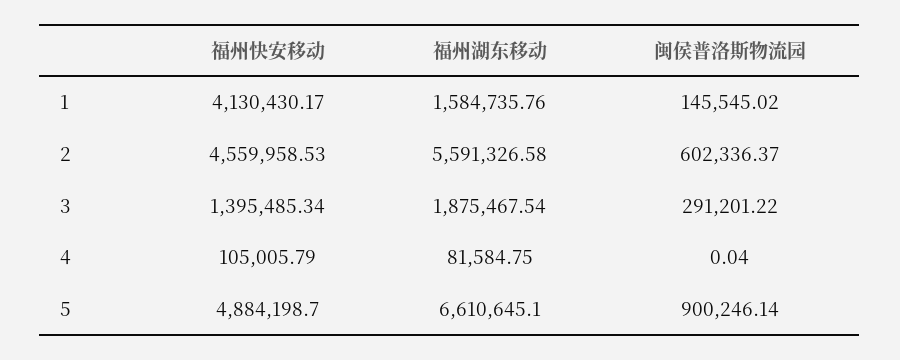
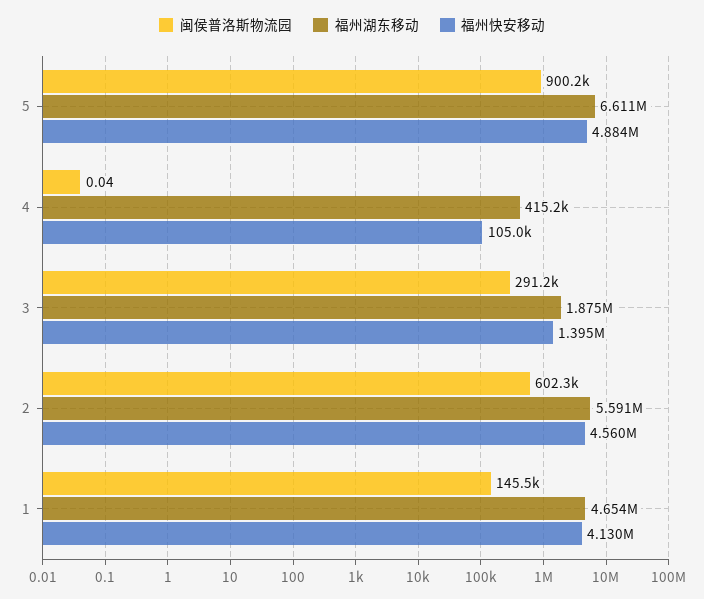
福州湖东移动, 1: 1584735.76 -> 4654000
福州湖东移动, 4: 81584.75 -> 415200

